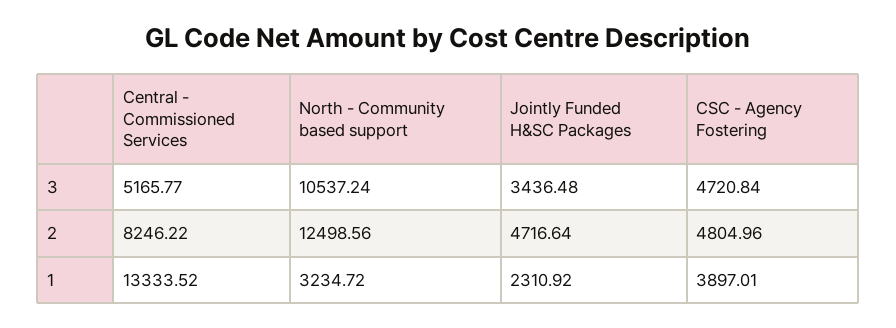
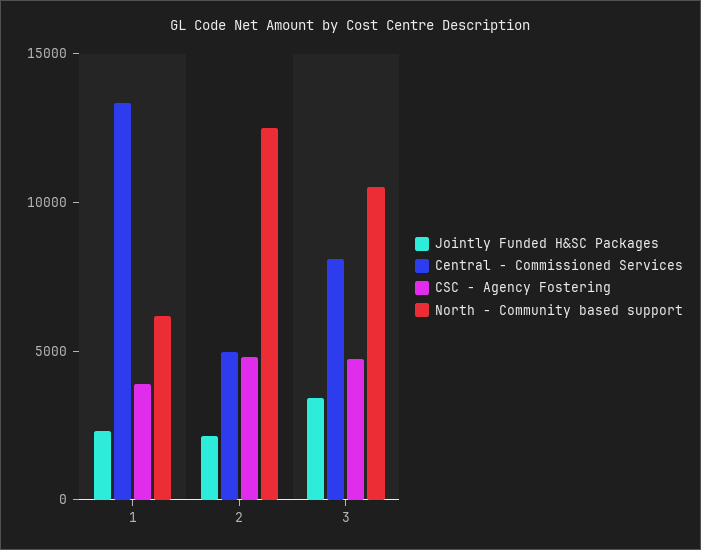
Central - Commissioned Services, 3: 5165.77 -> 8000
Central - Commissioned Services, 2: 8246.22 -> 5000
Jointly Funded H&SC Packages, 2: 4716.64 -> 2000
North - Community based support, 1: 3234.72 -> 6000

